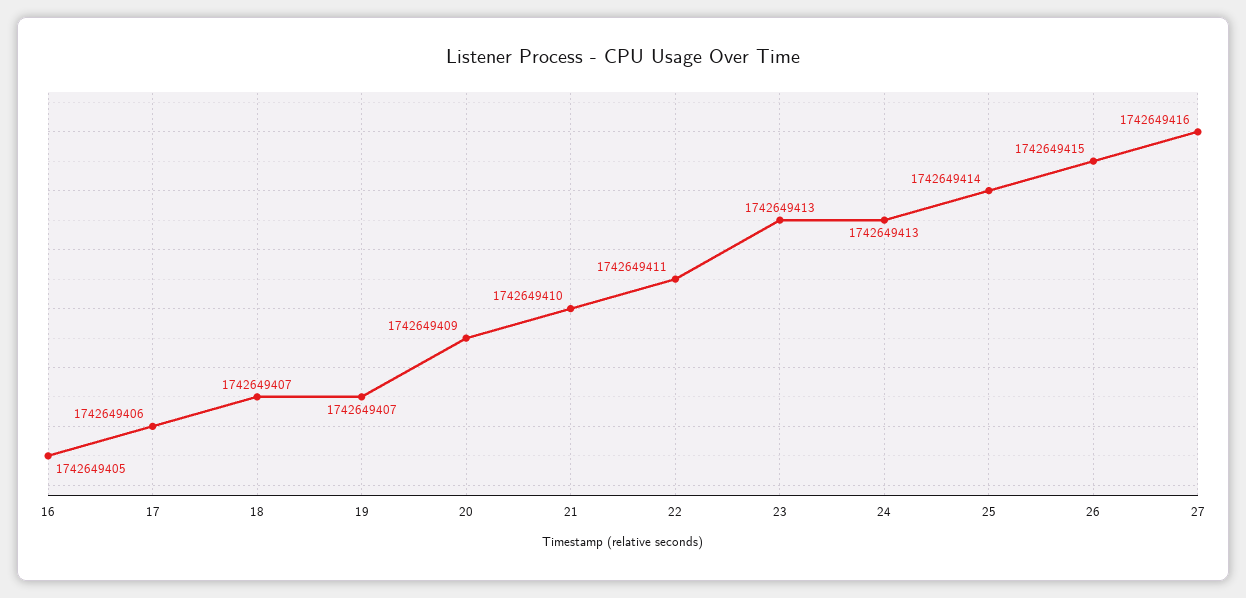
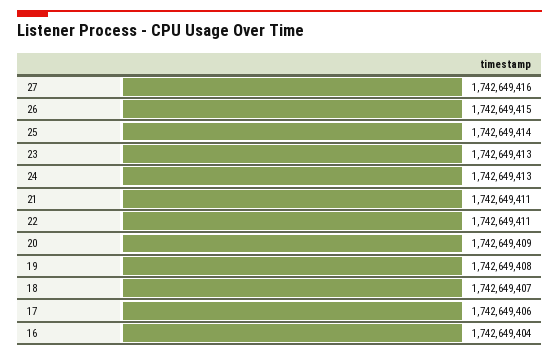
16: 1742649405 -> 1742649404
19: 1742649407 -> 1742649408
21: 1742649410 -> 1742649411

